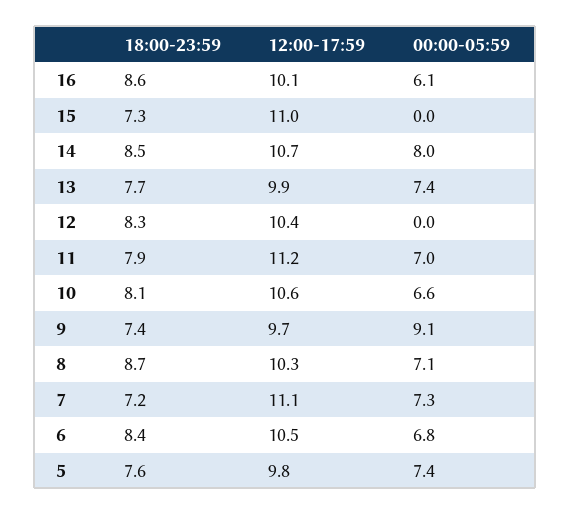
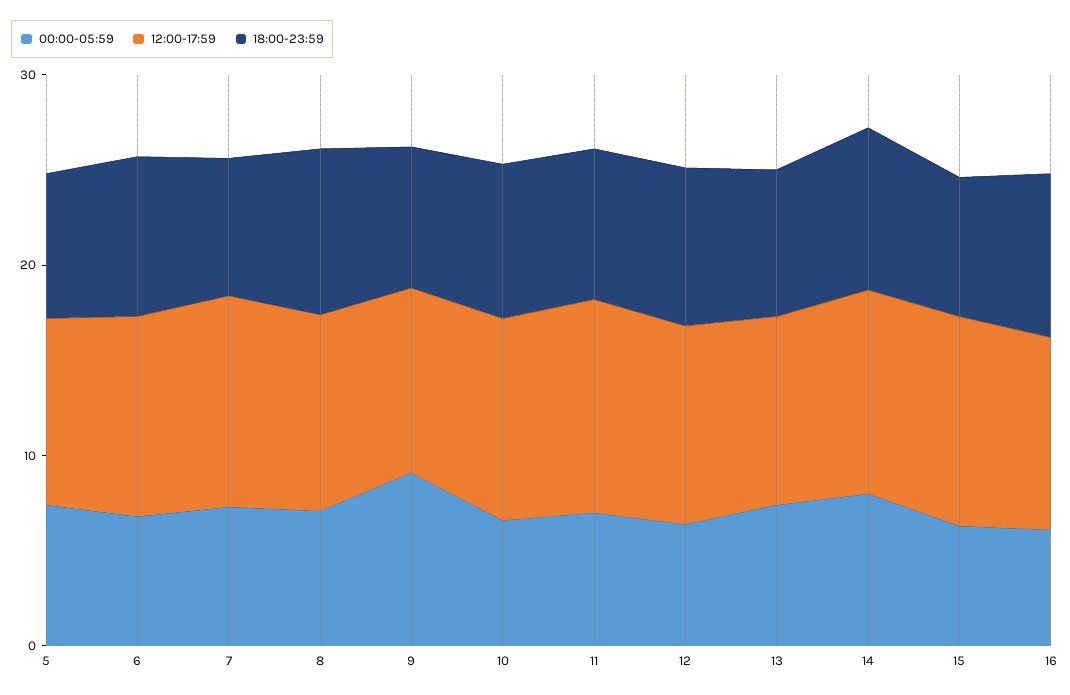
00:00-05:59, 15: 0 -> 6
00:00-05:59, 12: 0 -> 6

